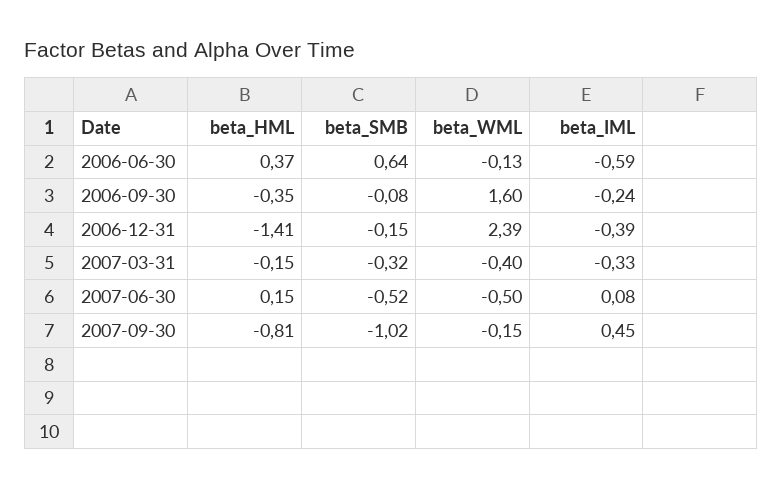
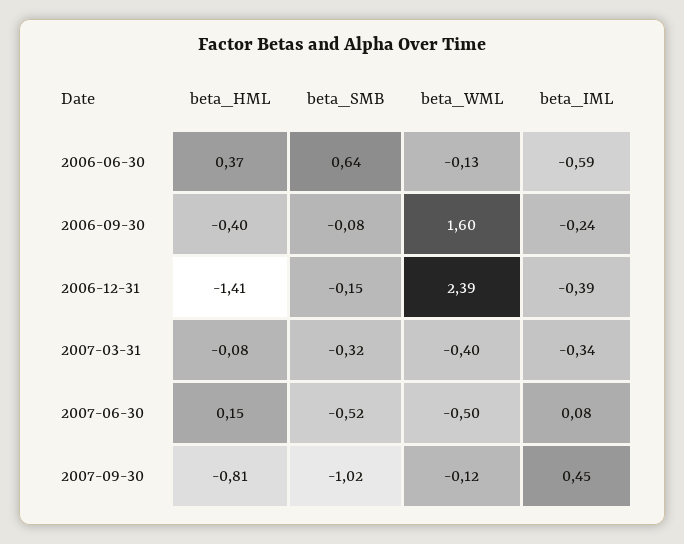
beta_HML, 2006-09-30: -0.35 -> -0.4
beta_HML, 2007-03-31: -0.15 -> -0.08
beta_IML, 2007-03-31: -0.33 -> -0.34
beta_WML, 2007-09-30: -0.15 -> -0.12

